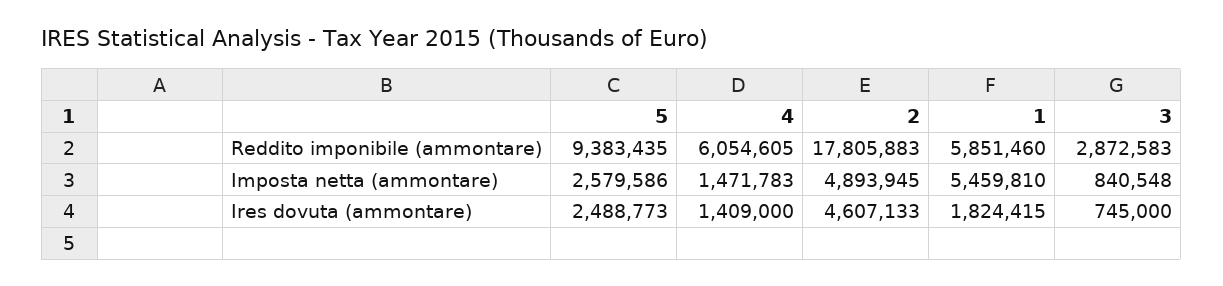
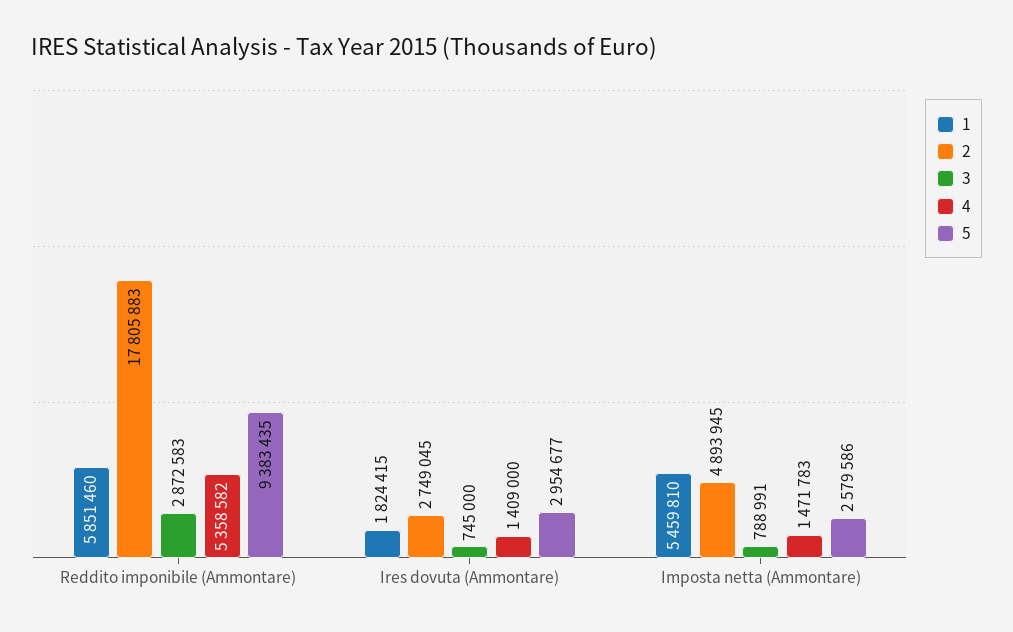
4, Reddito imponibile (ammontare): 6054605 -> 5358582
3, Imposta netta (ammontare): 840548 -> 788991
5, Ires dovuta (ammontare): 2488773 -> 2954677
2, Ires dovuta (ammontare): 4607133 -> 2749045

